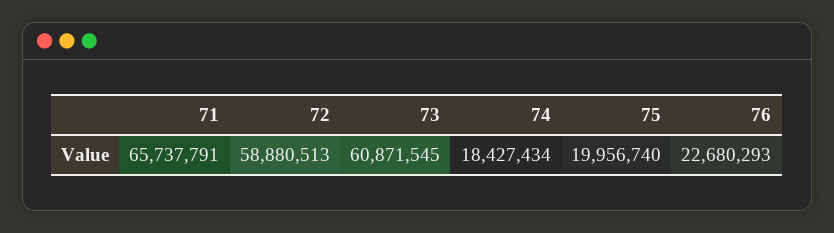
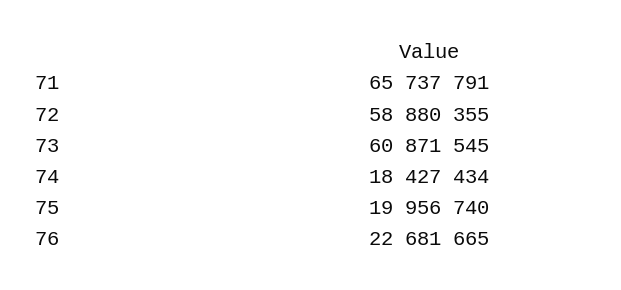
72: 58880513 -> 58880355
76: 22680293 -> 22681665

